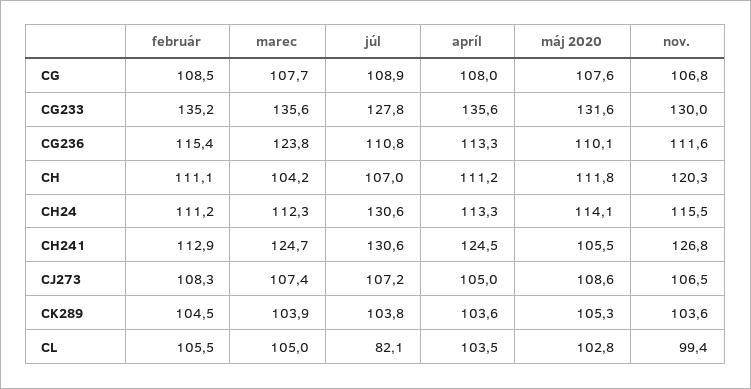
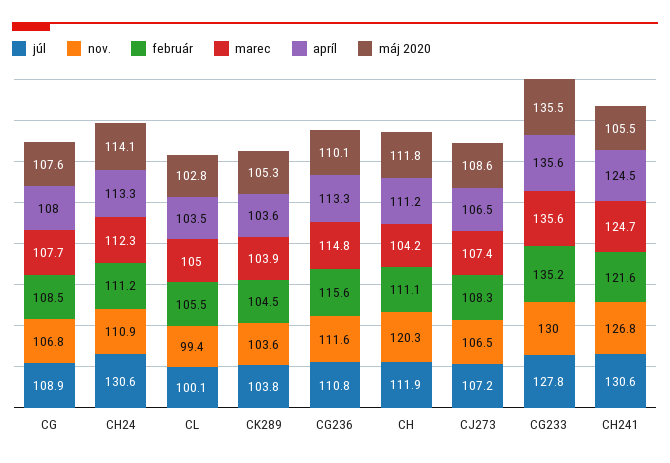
máj 2020, CG233: 131.6 -> 135.5
február, CG236: 115.4 -> 115.6
marec, CG236: 123.8 -> 114.8
júl, CH: 107 -> 111.9
nov., CH24: 115.5 -> 110.9
február, CH241: 112.9 -> 121.6
apríl, CJ273: 105 -> 106.5
júl, CL: 82.1 -> 100.1

